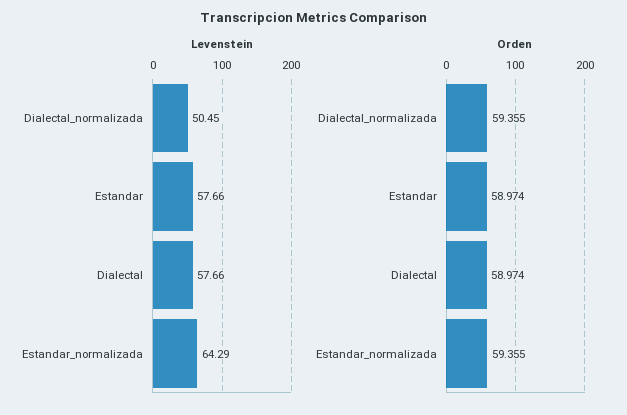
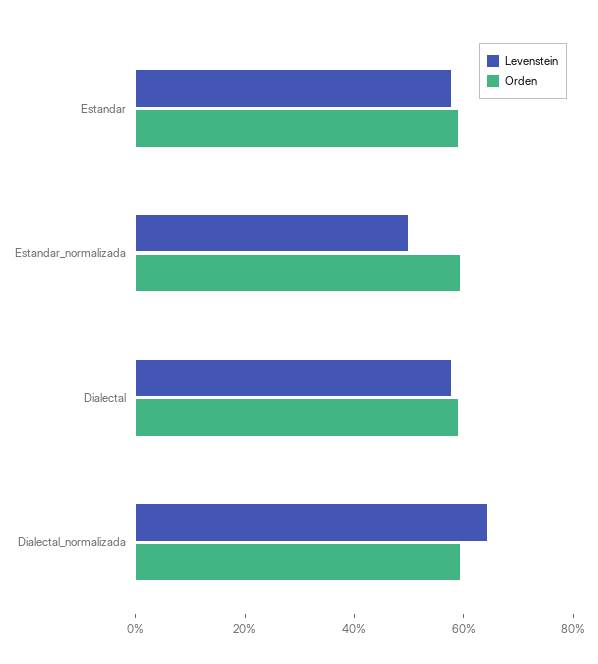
Levenstein, Dialectal_normalizada: 50.45 -> 65
Levenstein, Estandar_normalizada: 64.29 -> 50

